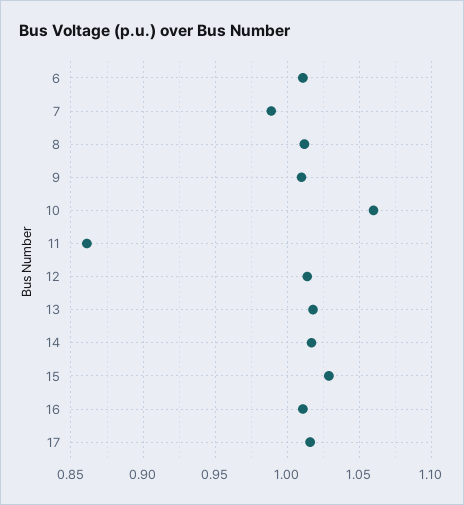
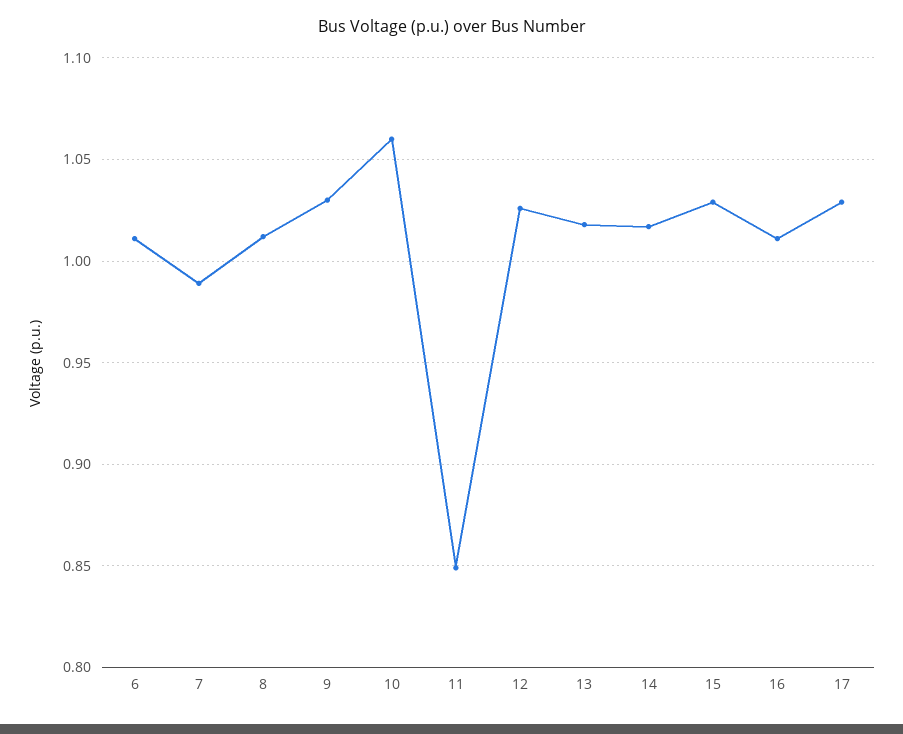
9: 1.01 -> 1.03
11: 0.86 -> 0.85
12: 1.015 -> 1.025
17: 1.015 -> 1.03

